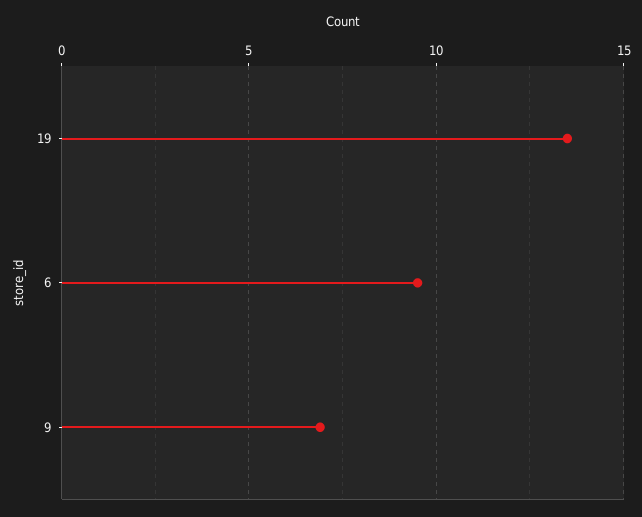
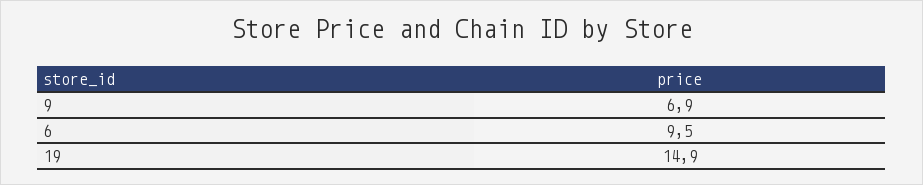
19: 13.5 -> 14.9

